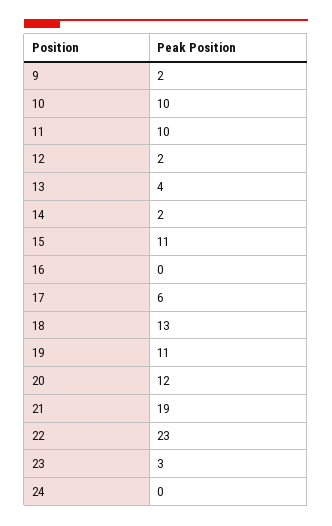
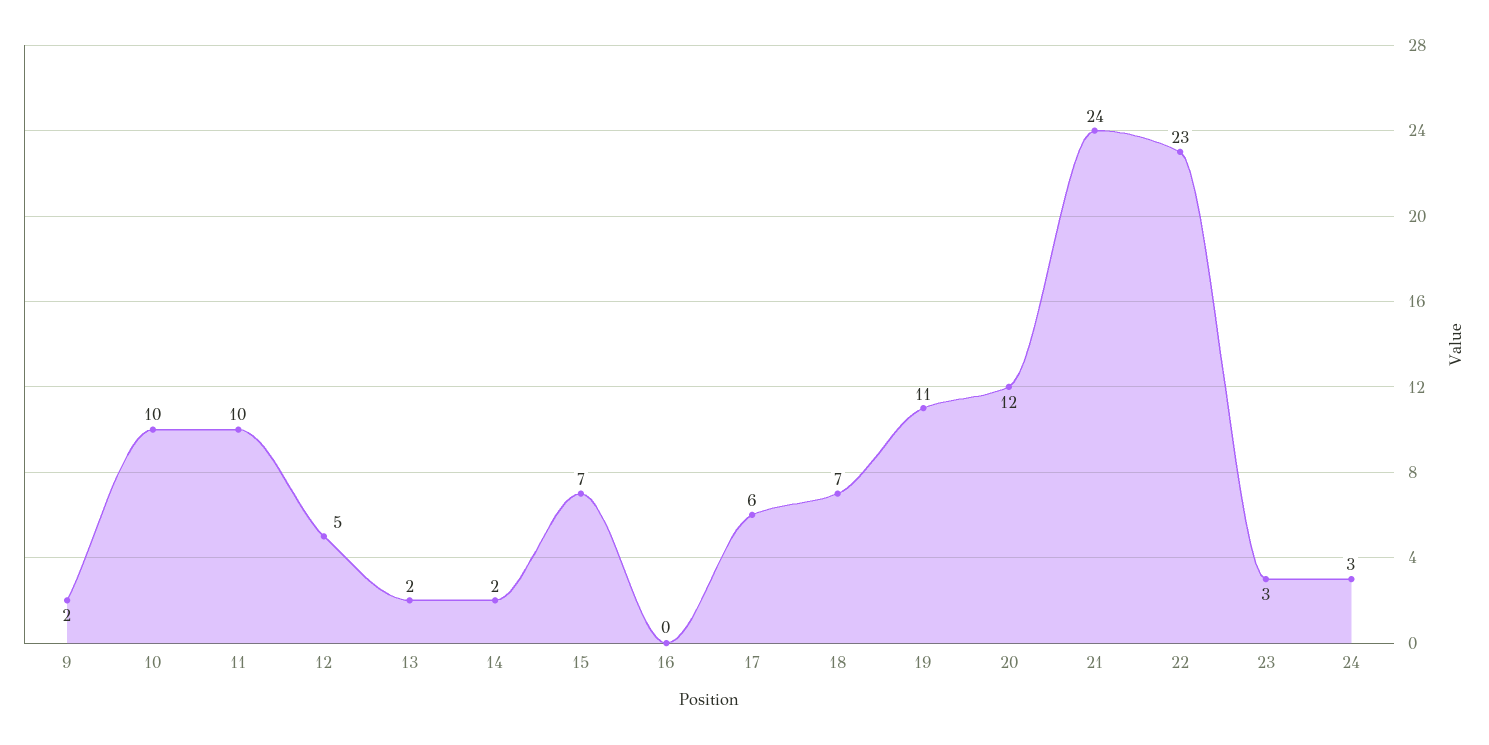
12: 2 -> 5
13: 4 -> 2
15: 11 -> 7
18: 13 -> 7
21: 19 -> 24
24: 0 -> 3

